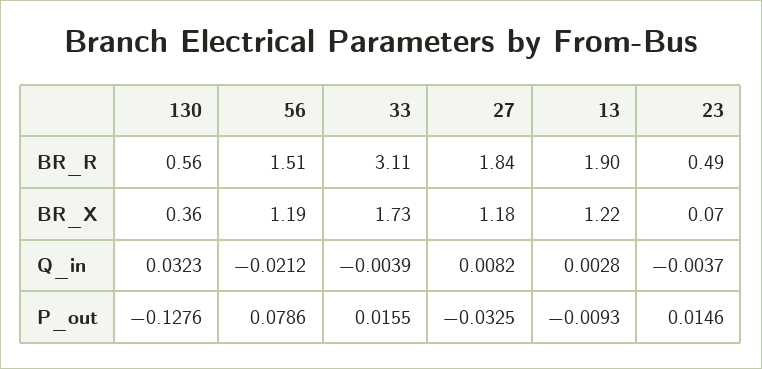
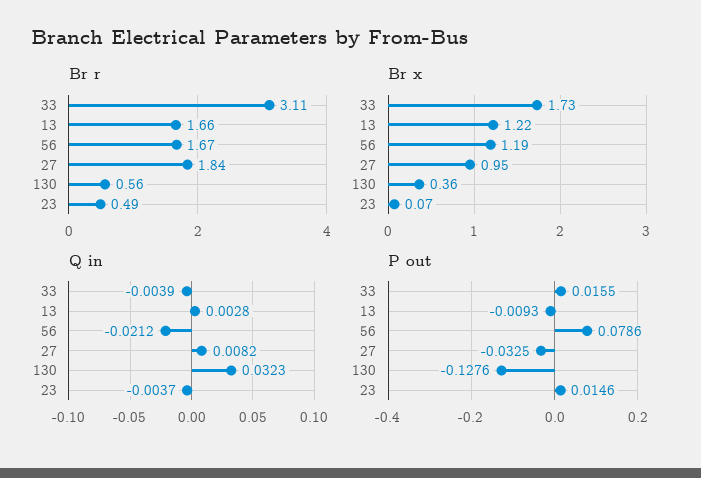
BR_R, 56: 1.51 -> 1.67
BR_R, 13: 1.9 -> 1.66
BR_X, 27: 1.18 -> 0.95

